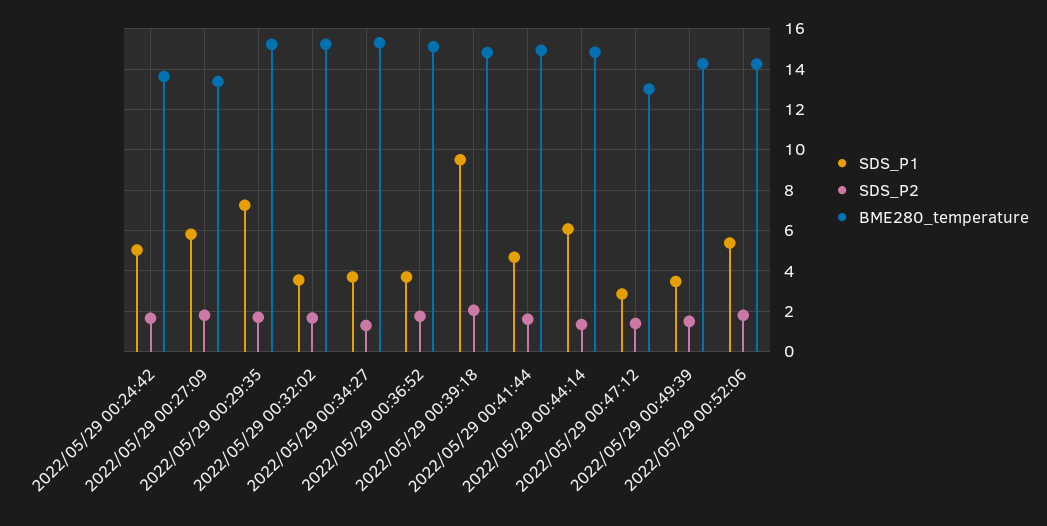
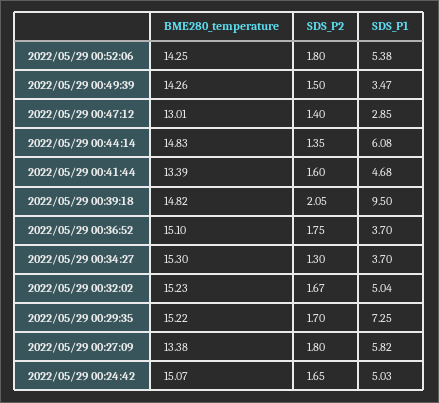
BME280_temperature, 2022/05/29 00:24:42: 13.5 -> 15.07
SDS_P1, 2022/05/29 00:32:02: 3.5 -> 5.04
BME280_temperature, 2022/05/29 00:41:44: 15 -> 13.39

